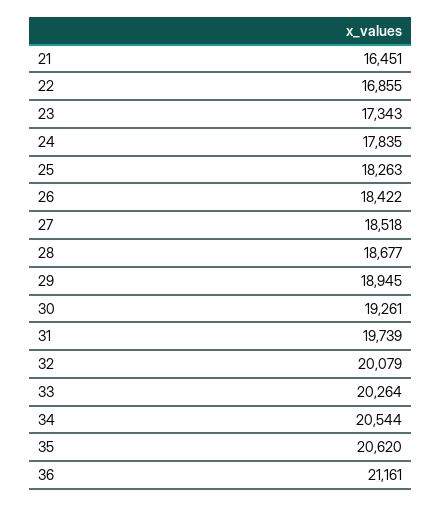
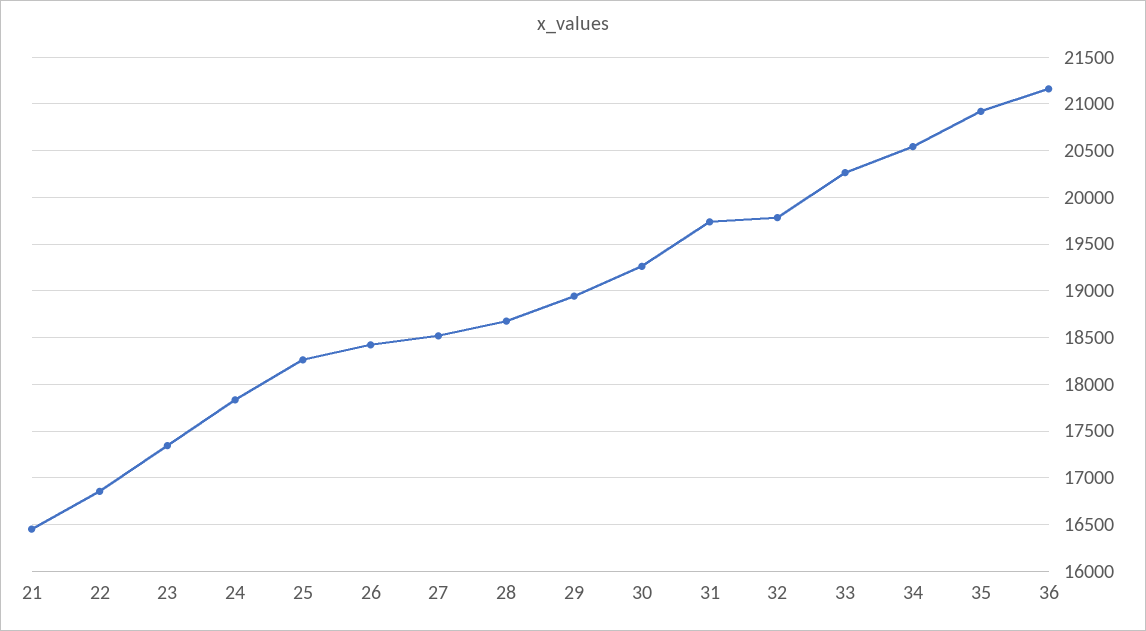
32: 20079 -> 19800
35: 20620 -> 20900

